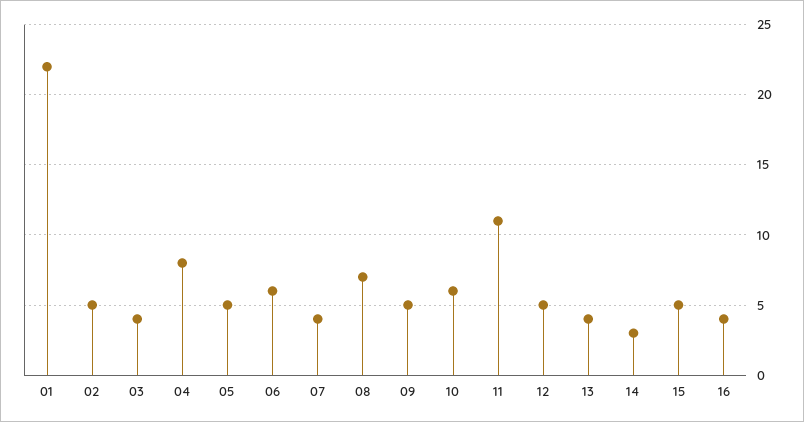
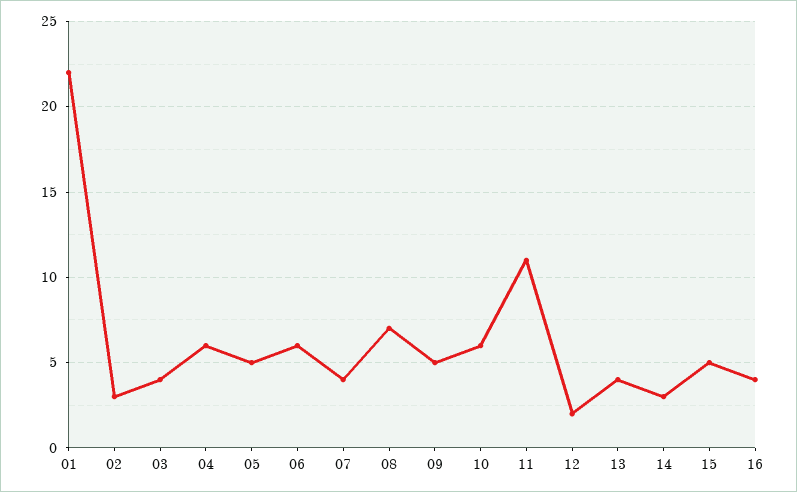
02: 5 -> 3
04: 8 -> 6
12: 5 -> 2

